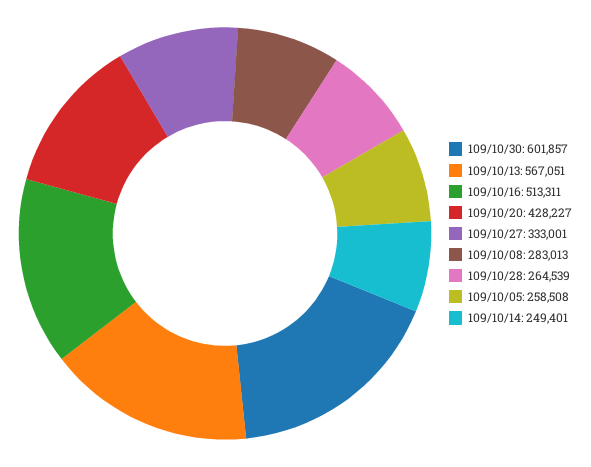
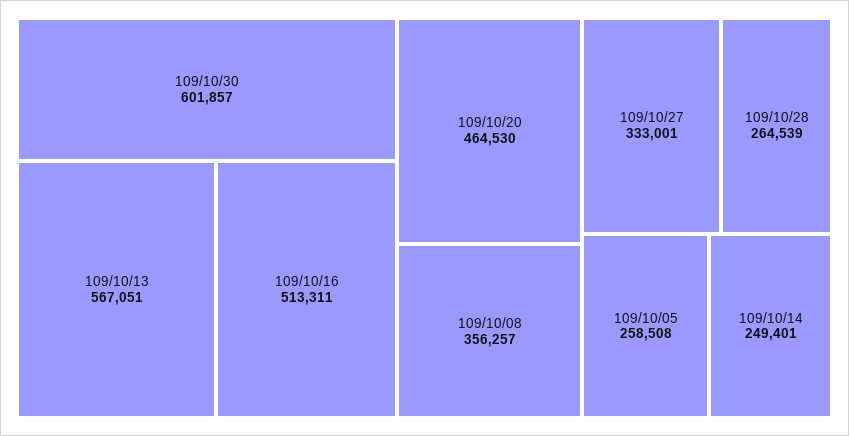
109/10/20: 428227 -> 464530
109/10/08: 283013 -> 356257

